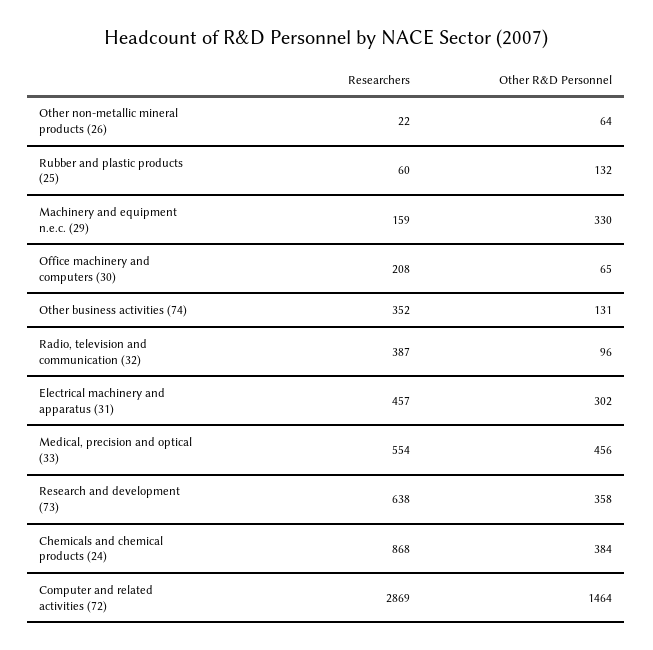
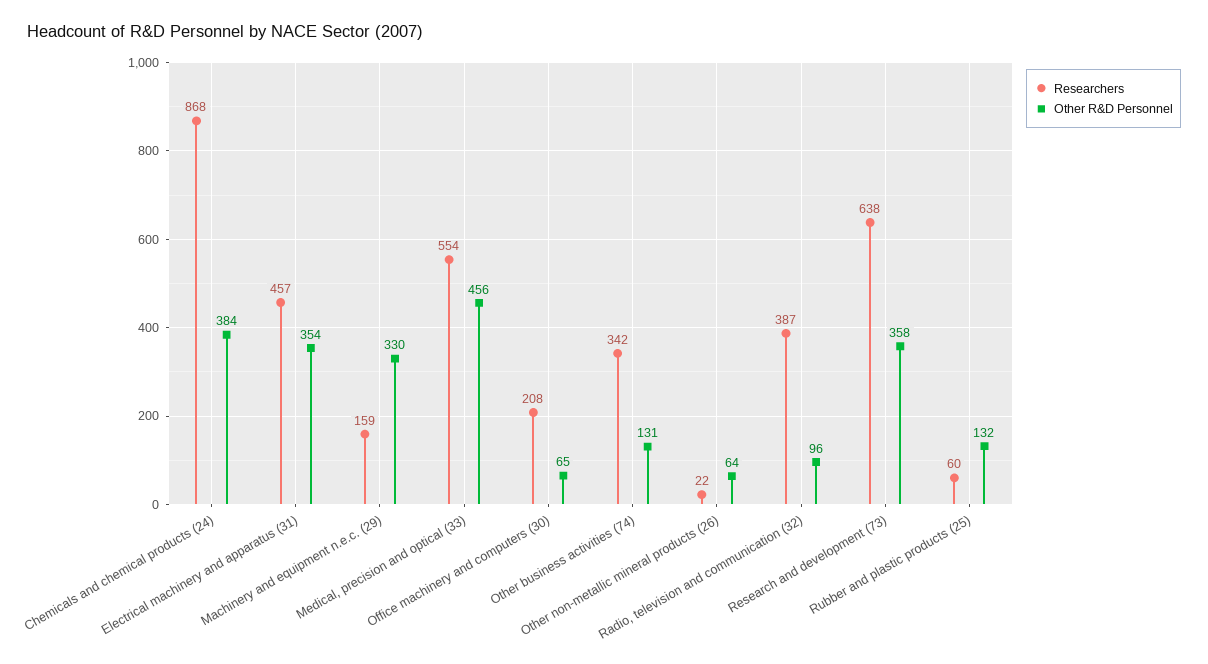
Researchers, Other business activities (74): 352 -> 342
Other R&D Personnel, Electrical machinery and apparatus (31): 302 -> 354
Researchers, Computer and related activities (72): 2869 -> none
Other R&D Personnel, Computer and related activities (72): 1464 -> none

